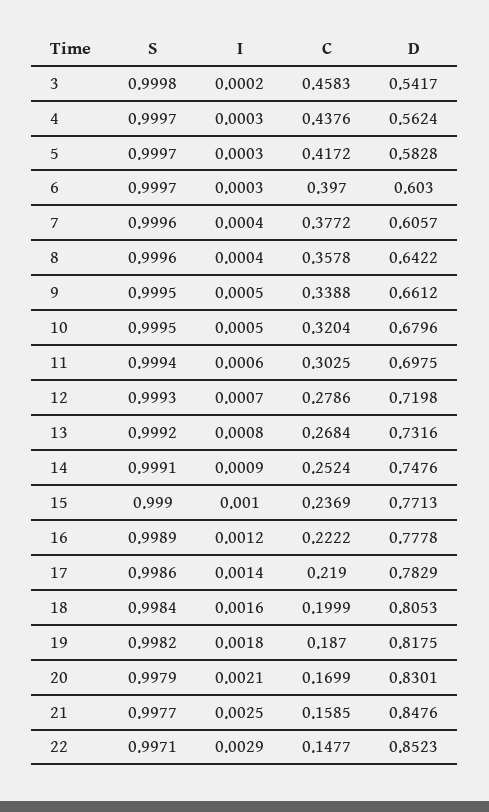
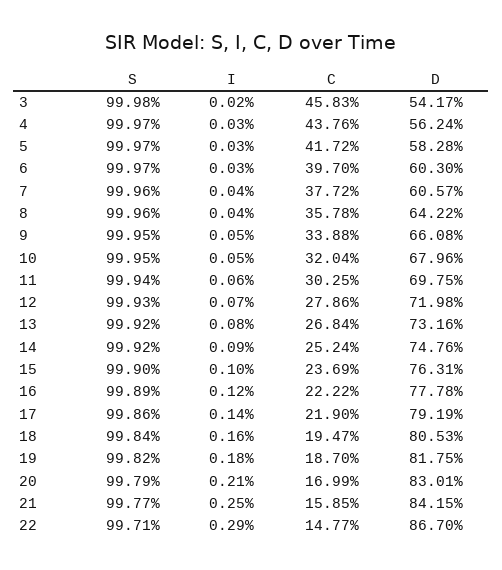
D, 9: 0.6612 -> 0.6608
S, 14: 0.9991 -> 0.9992
D, 15: 0.7713 -> 0.7631
D, 17: 0.7829 -> 0.7919
C, 18: 0.1999 -> 0.1947
D, 21: 0.8476 -> 0.8415
D, 22: 0.8523 -> 0.867

